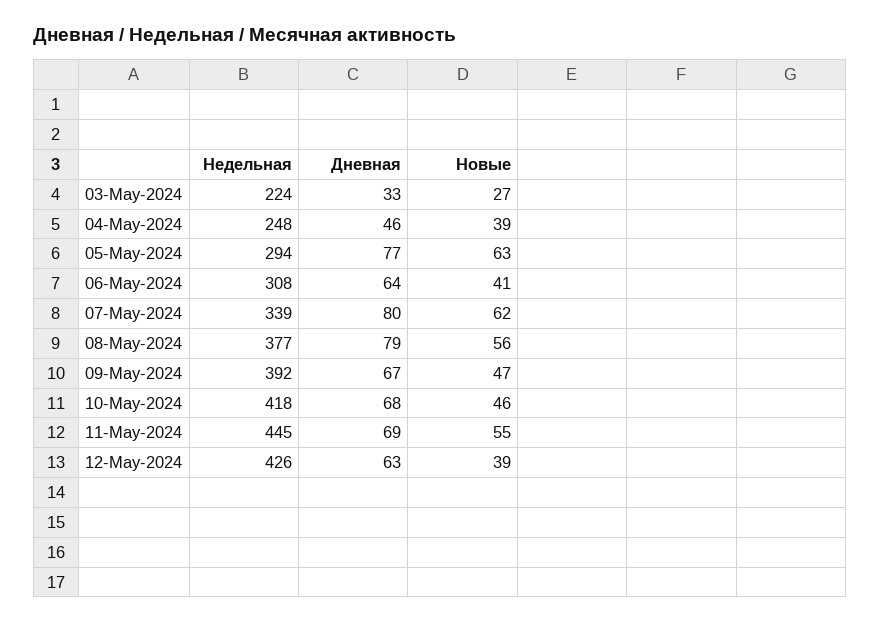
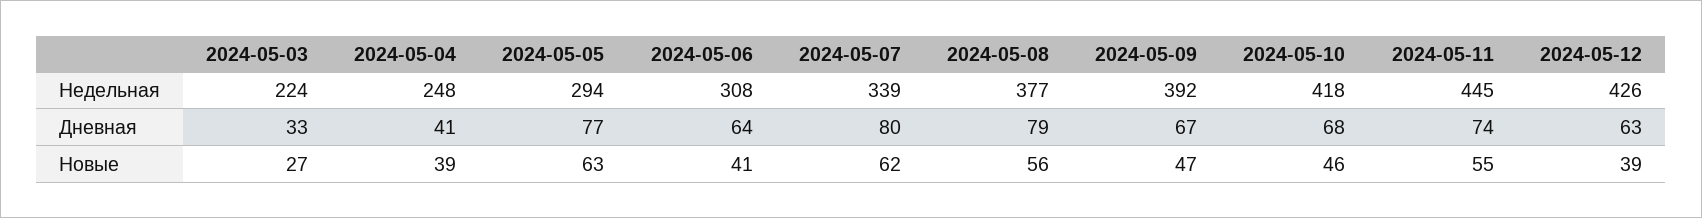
Дневная, 04-May-2024: 46 -> 41
Дневная, 11-May-2024: 69 -> 74

